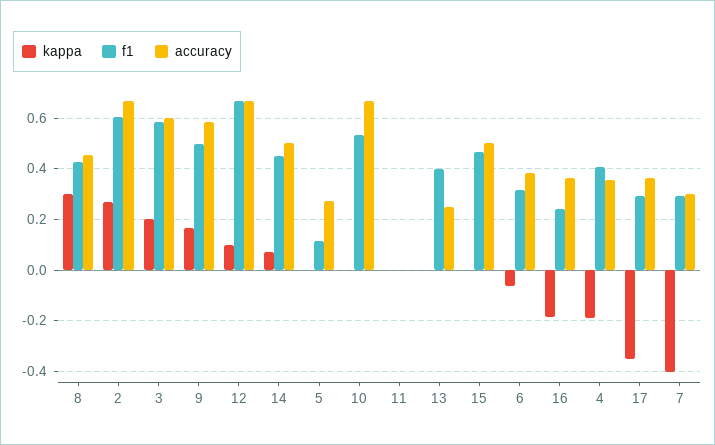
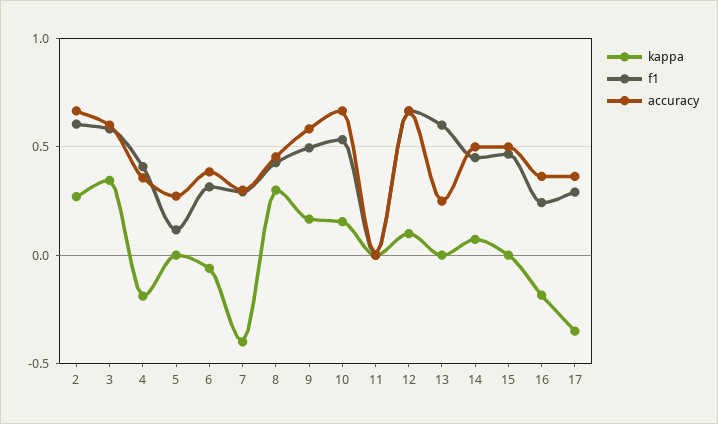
kappa, 3: 0.2 -> 0.35
kappa, 10: 0 -> 0.15
f1, 13: 0.4 -> 0.6

